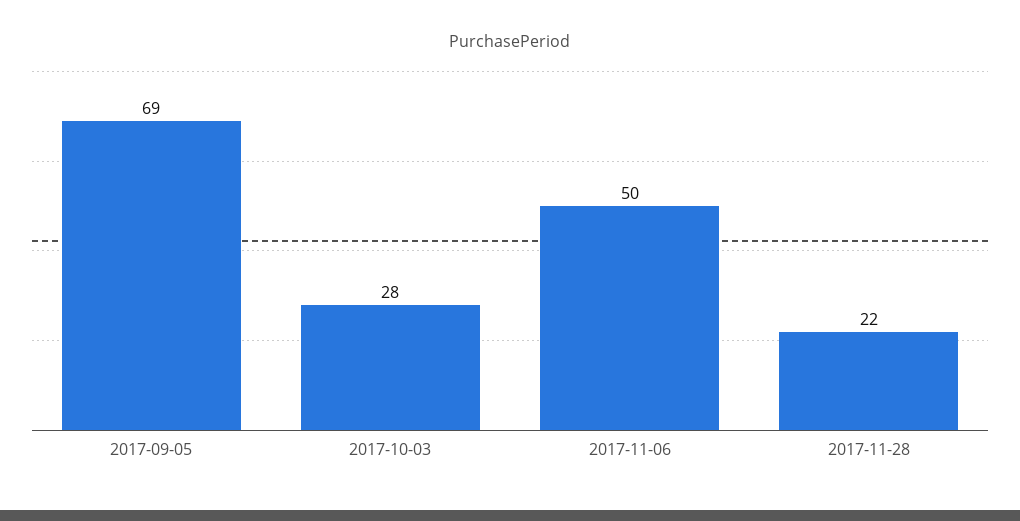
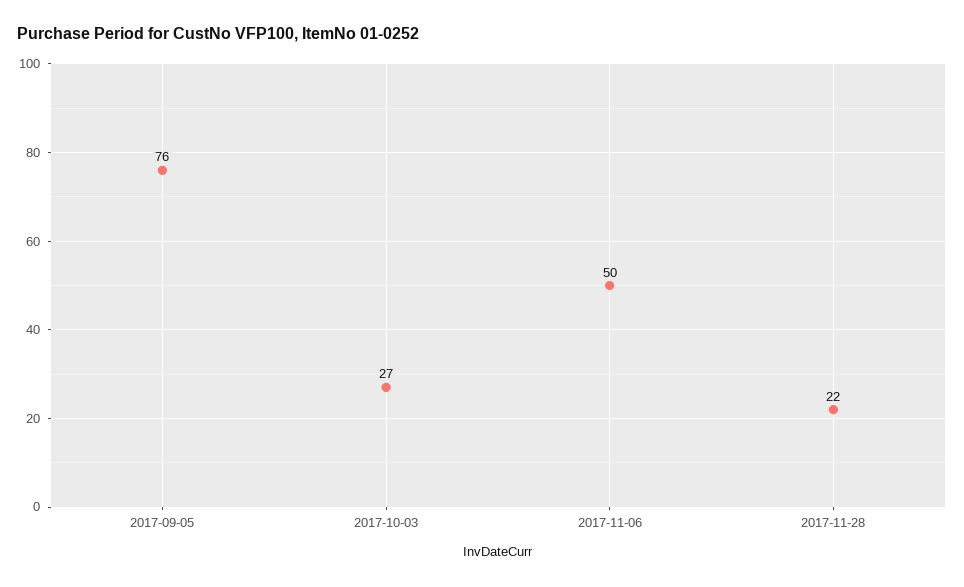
2017-09-05: 69 -> 76
2017-10-03: 28 -> 27

